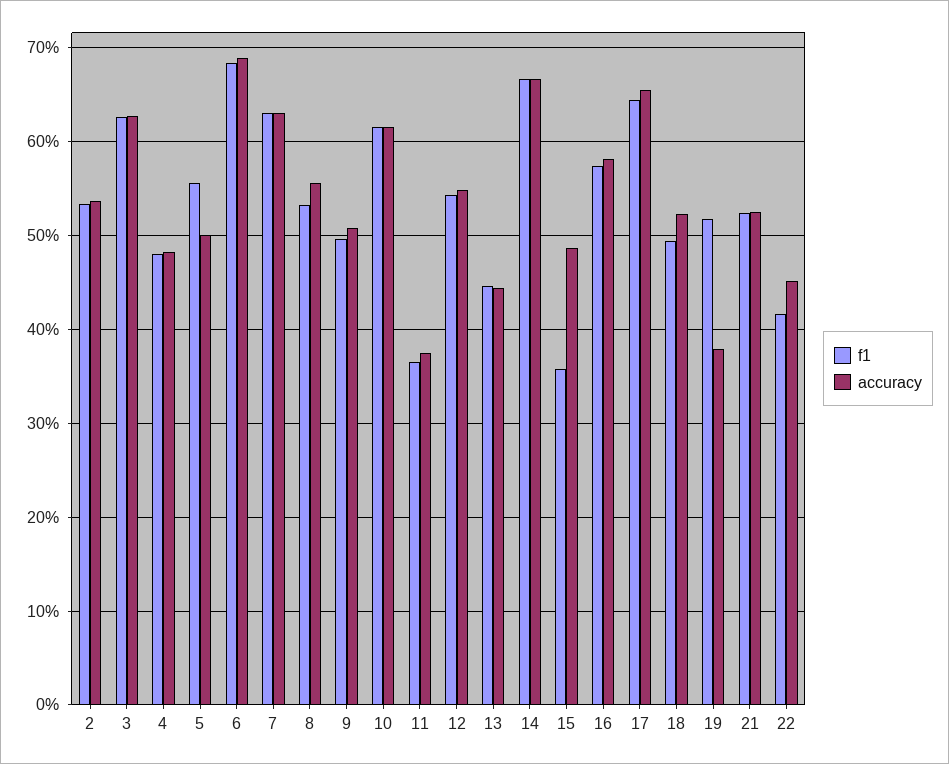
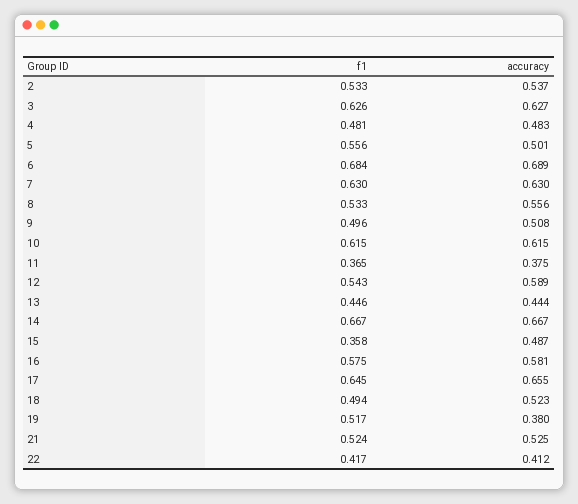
accuracy, 12: 0.55 -> 0.589
accuracy, 22: 0.45 -> 0.412

